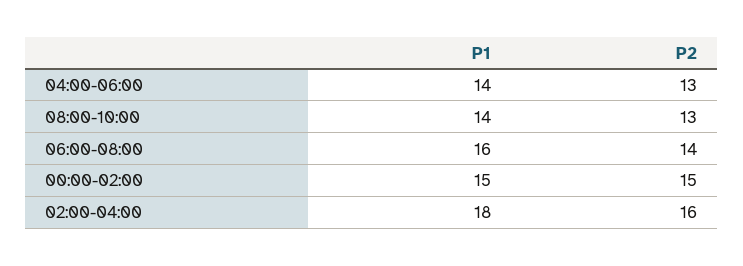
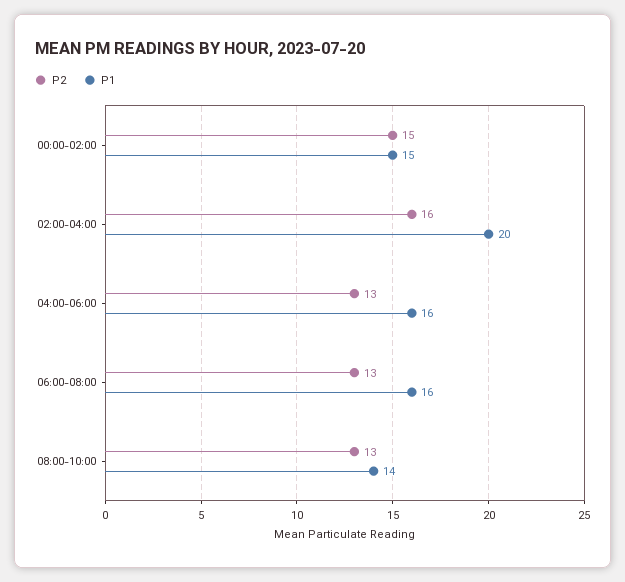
P1, 04:00-06:00: 14 -> 16
P2, 06:00-08:00: 14 -> 13
P1, 02:00-04:00: 18 -> 20

